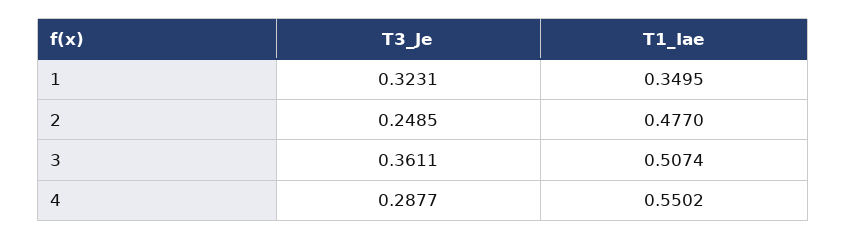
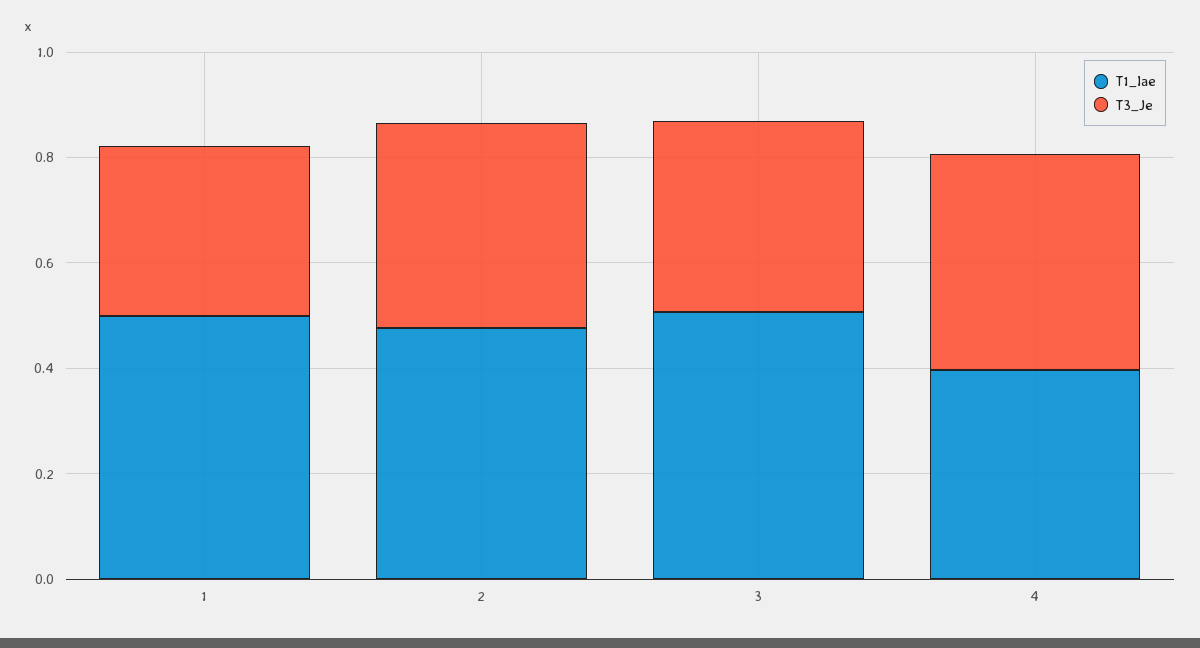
T1_Iae, 1: 0.3495 -> 0.5
T3_Je, 2: 0.2485 -> 0.4
T3_Je, 4: 0.2877 -> 0.4
T1_Iae, 4: 0.5502 -> 0.4

